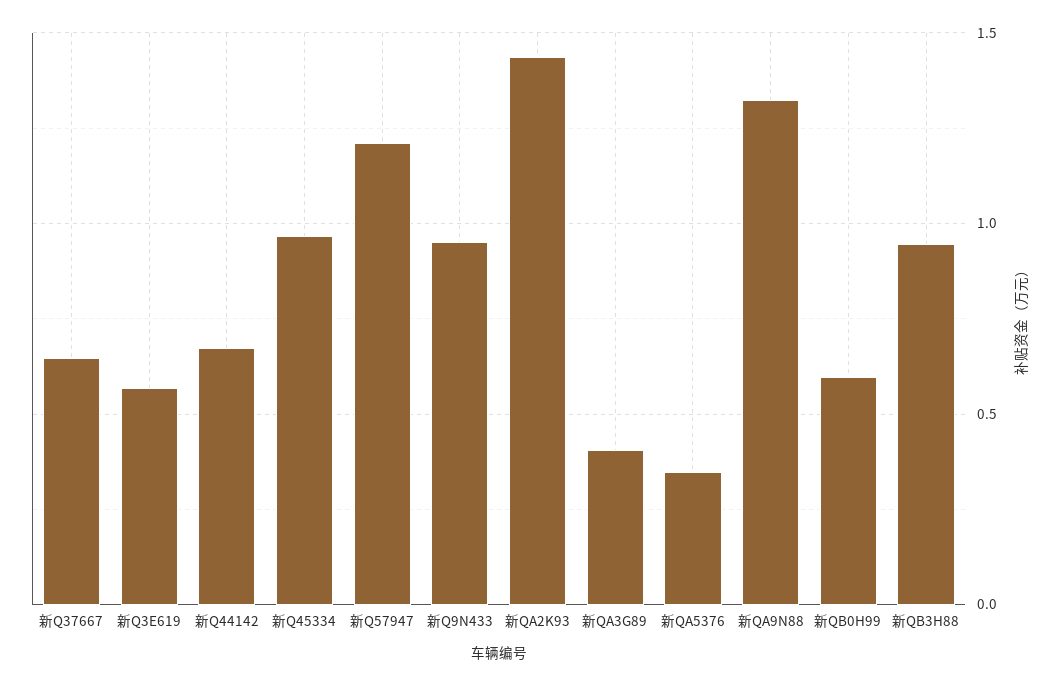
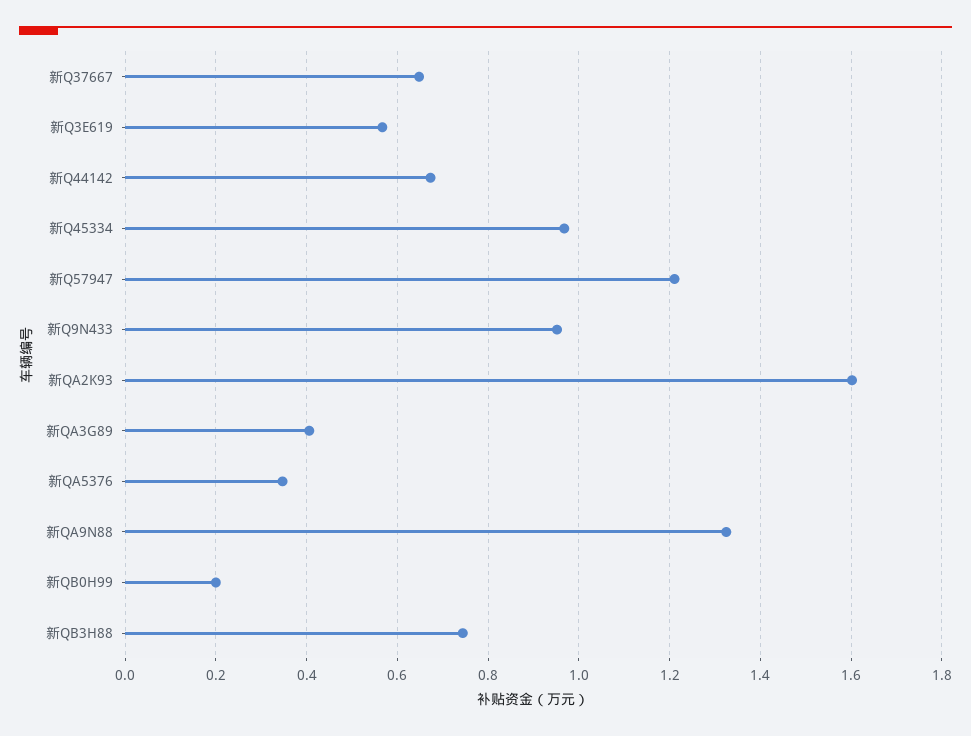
新QA2K93: 1.45 -> 1.6
新QB0H99: 0.6 -> 0.2
新QB3H88: 0.95 -> 0.74

